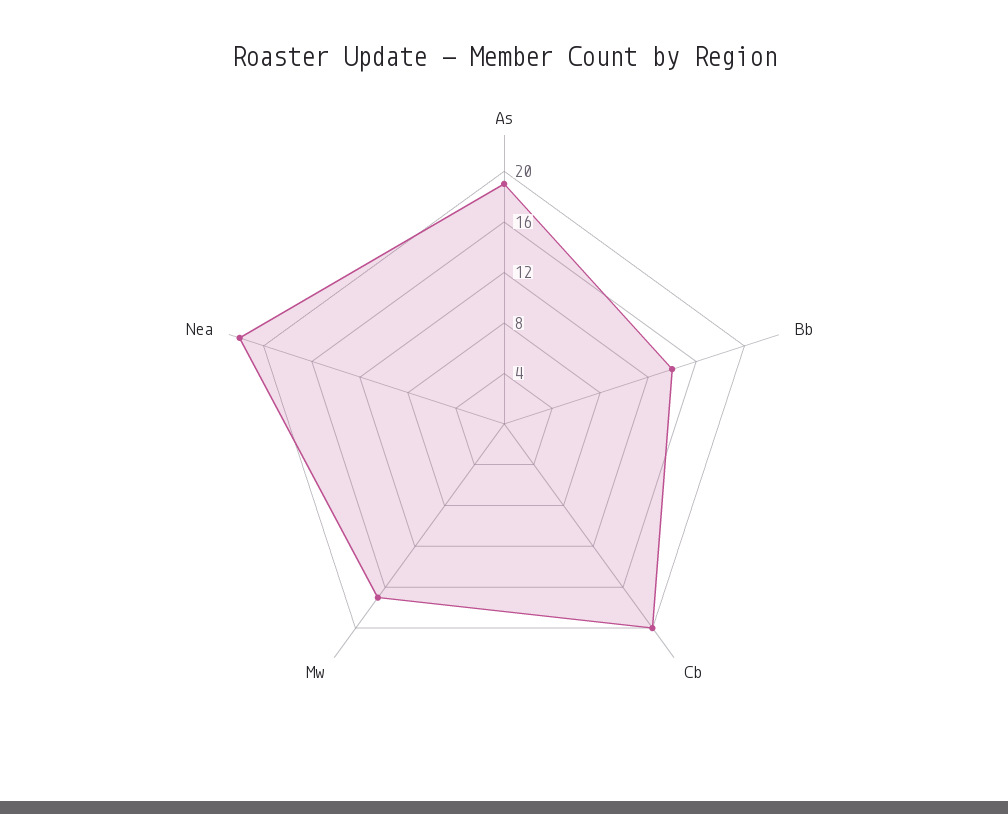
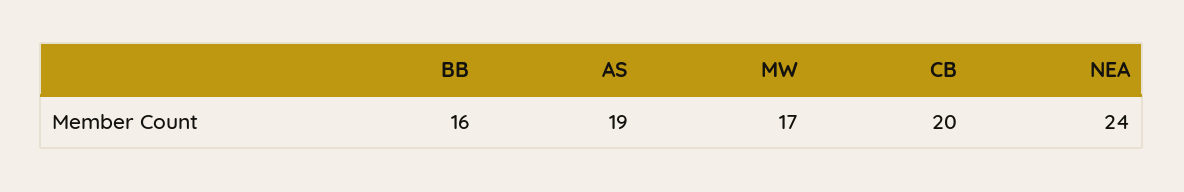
Bb: 14 -> 16
Nea: 22 -> 24

